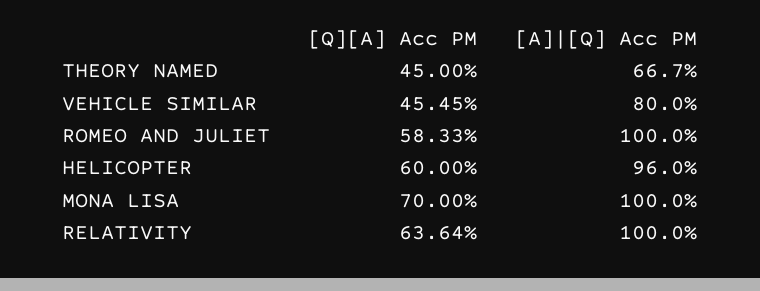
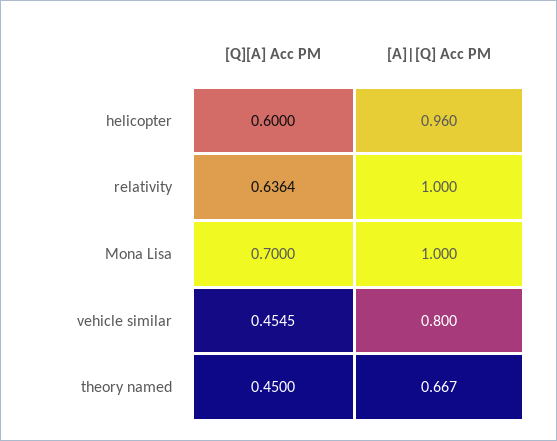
[Q][A] Acc PM, ROMEO AND JULIET: 0.5833 -> none
[A]|[Q] Acc PM, ROMEO AND JULIET: 1 -> none

